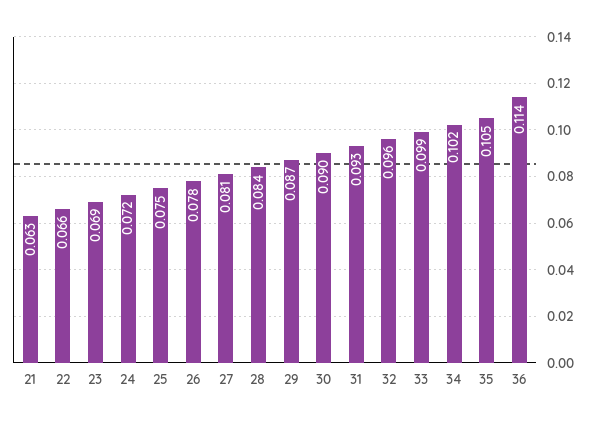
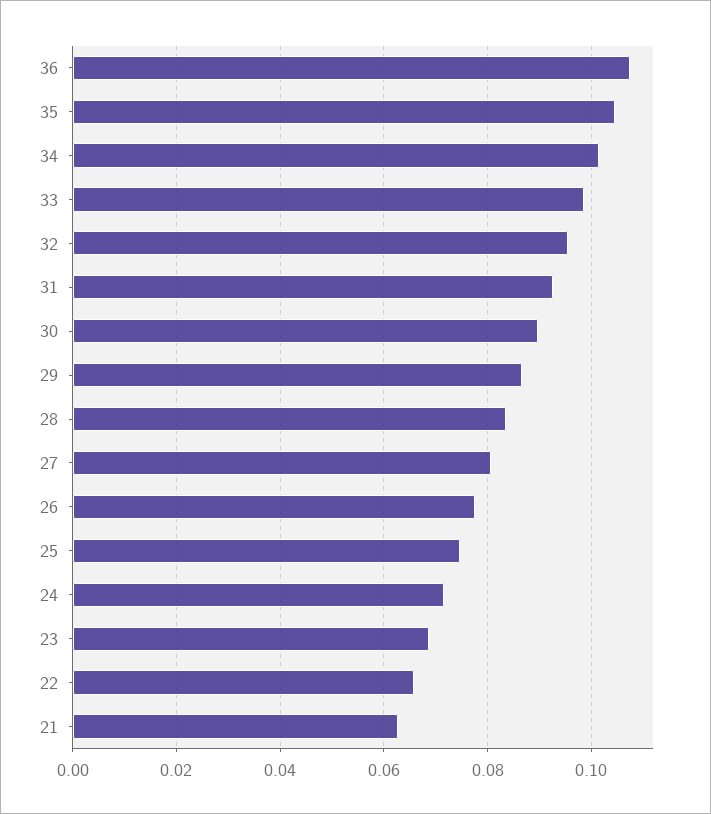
36: 0.114 -> 0.108

